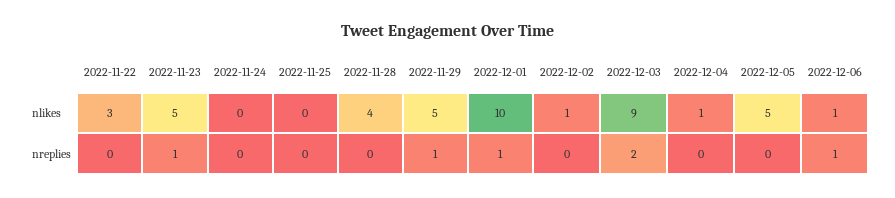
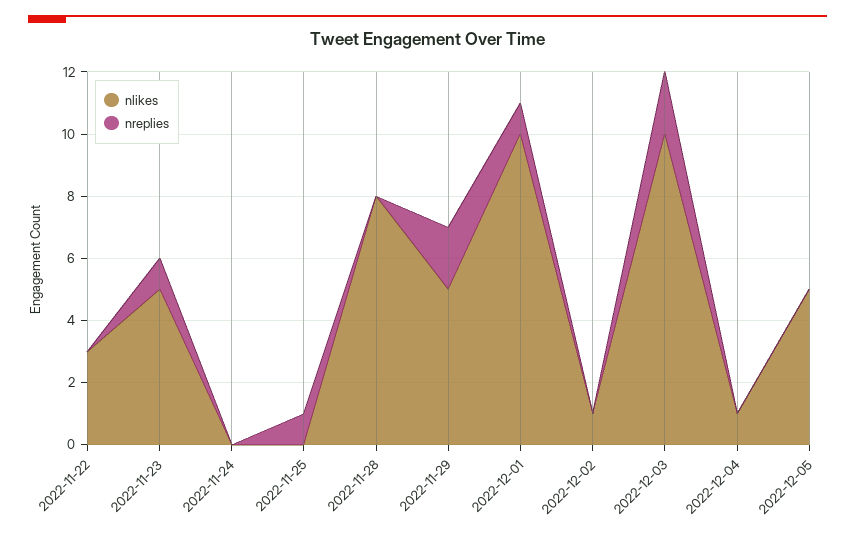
nlikes, 2022-11-28: 4 -> 8
nlikes, 2022-12-03: 9 -> 10
nlikes, 2022-12-06: 1 -> none
nreplies, 2022-11-25: 0 -> 1
nreplies, 2022-11-29: 1 -> 2
nreplies, 2022-12-06: 1 -> none

